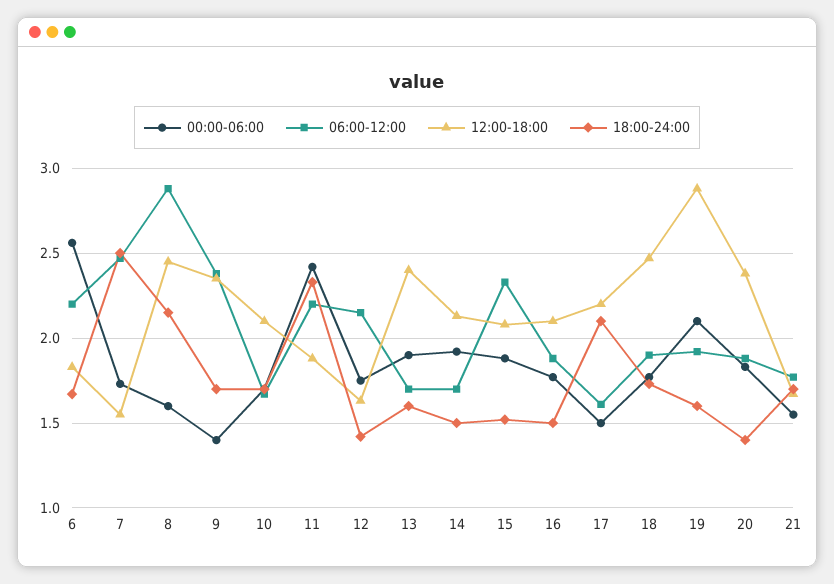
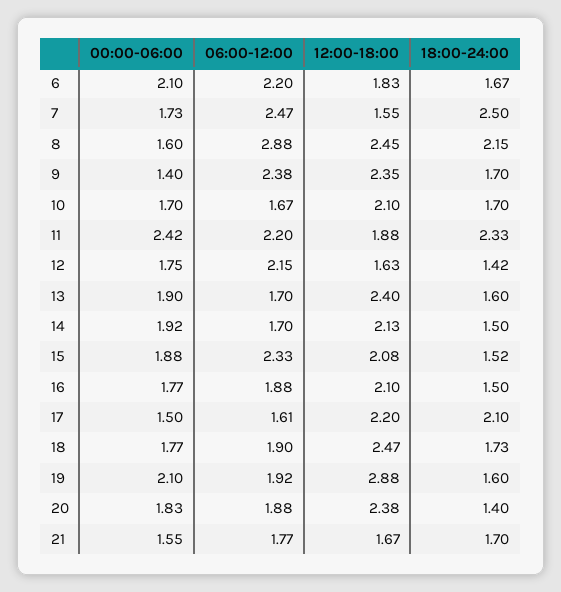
00:00-06:00, 6: 2.55 -> 2.1

